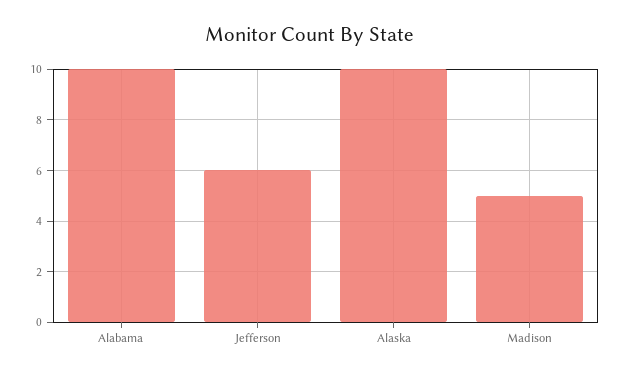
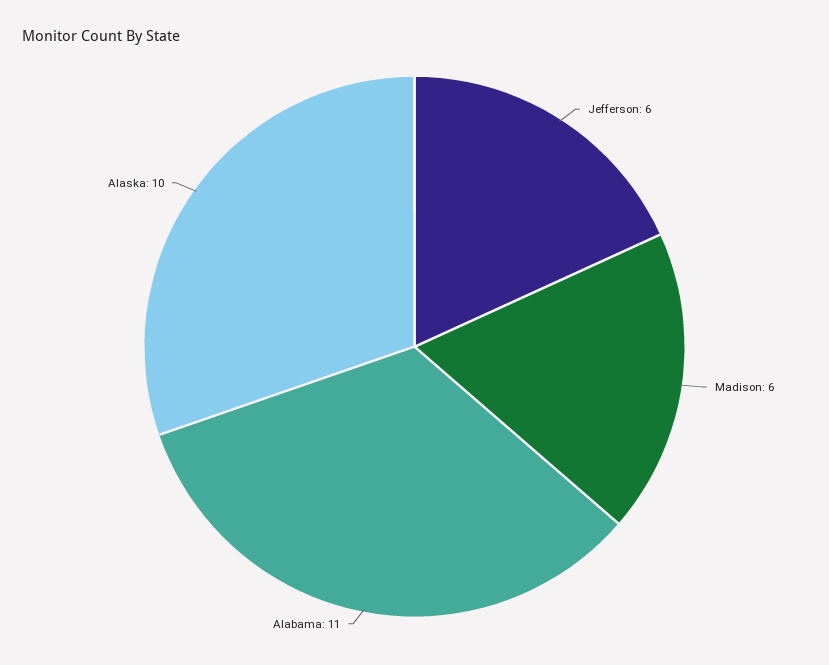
Alabama: 10 -> 11
Madison: 5 -> 6

